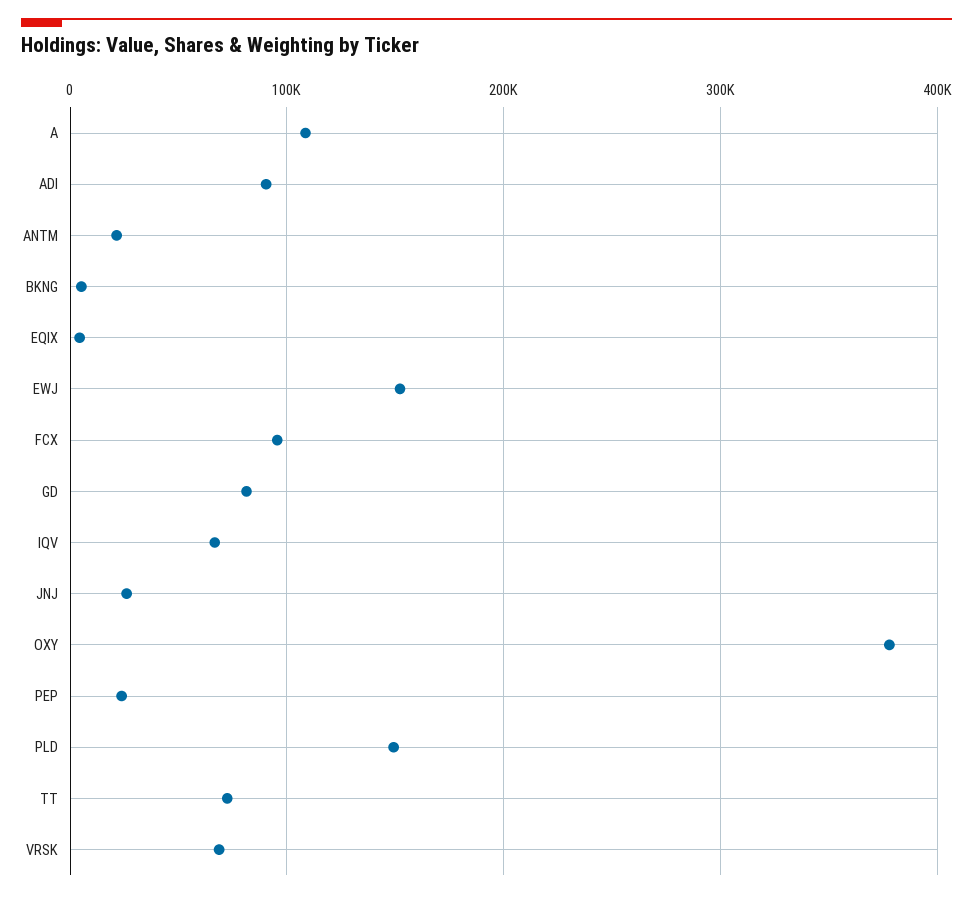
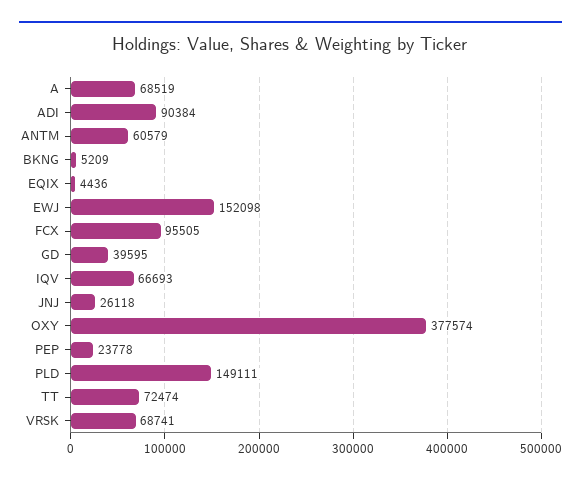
A: 110000 -> 68519
ANTM: 20000 -> 60579
GD: 80000 -> 39595

